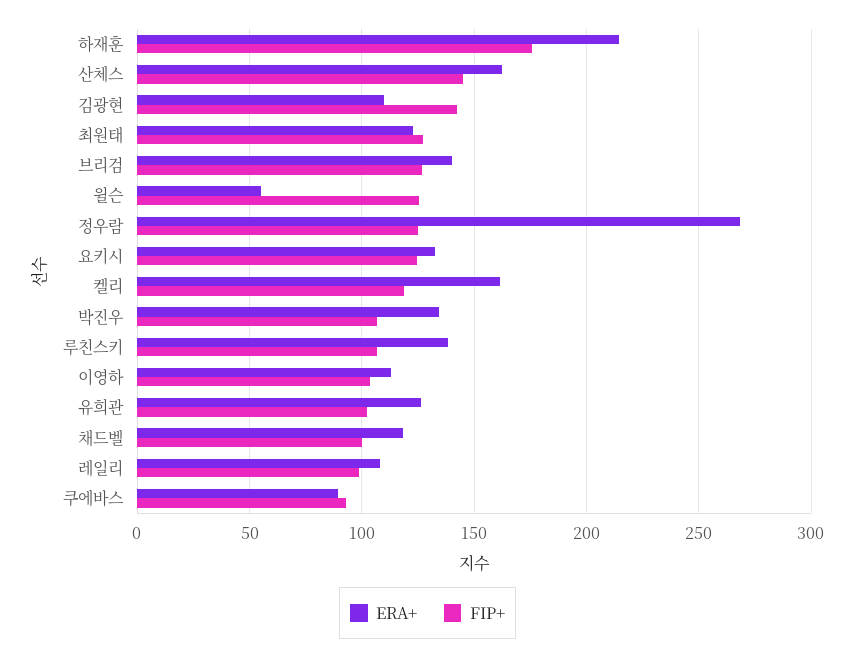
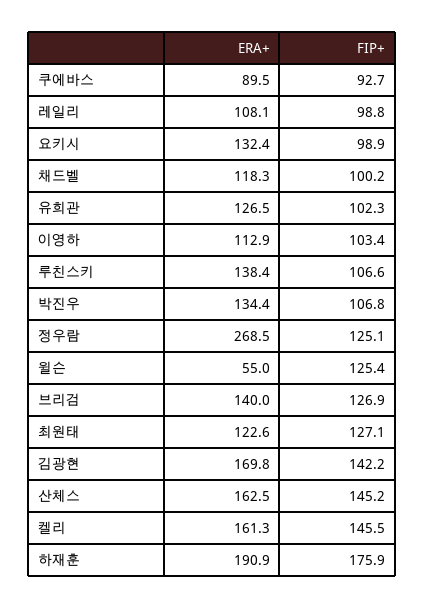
ERA+, 하재훈: 215 -> 190.9
ERA+, 김광현: 110 -> 169.8
FIP+, 요키시: 125 -> 98.9
FIP+, 켈리: 120 -> 145.5

